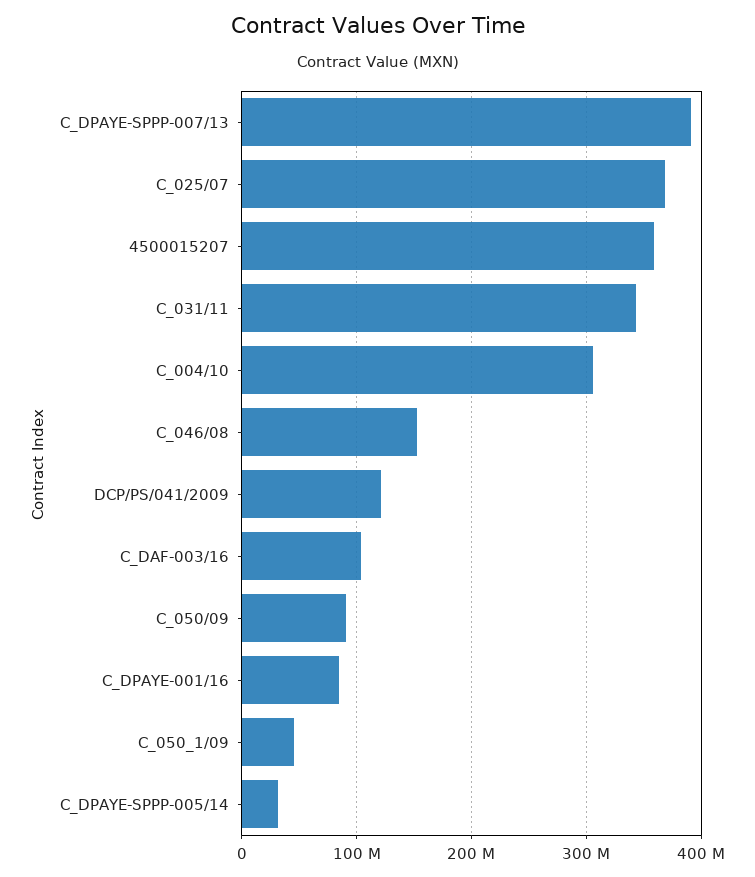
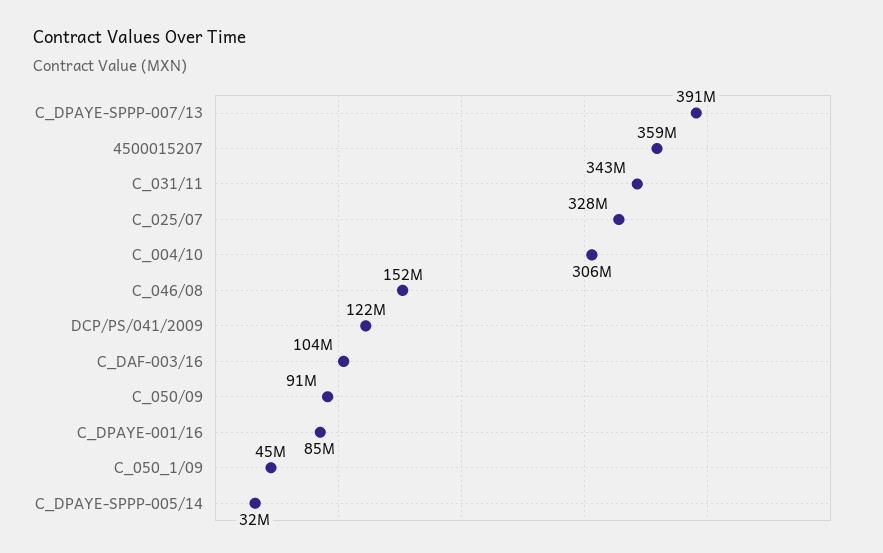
C_025/07: 370000000 -> 328000000

